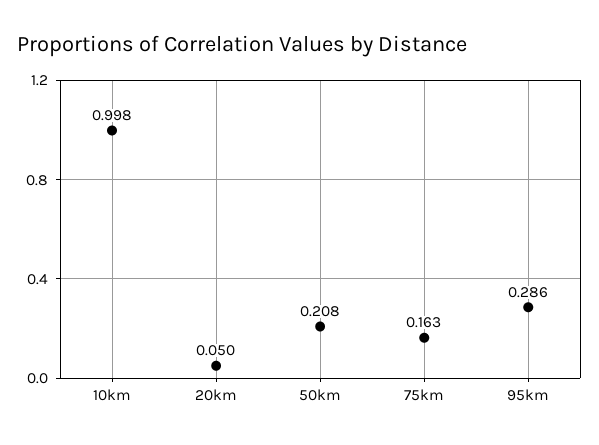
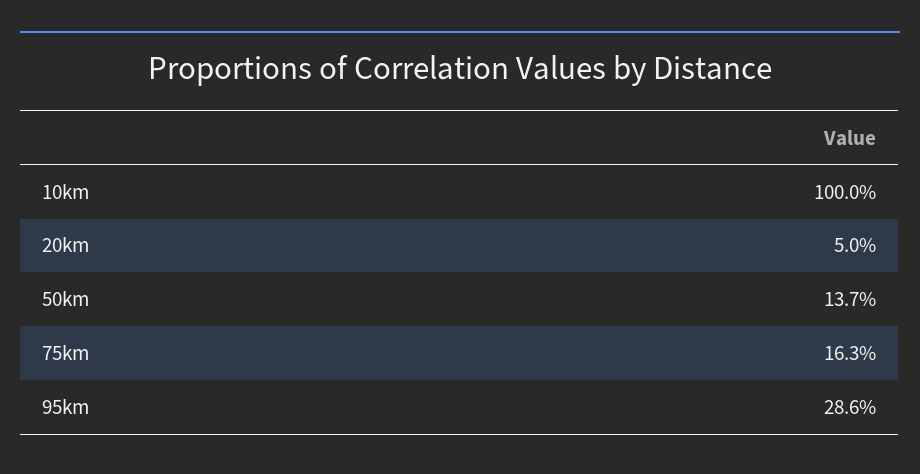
10km: 0.998 -> 1
50km: 0.208 -> 0.137

